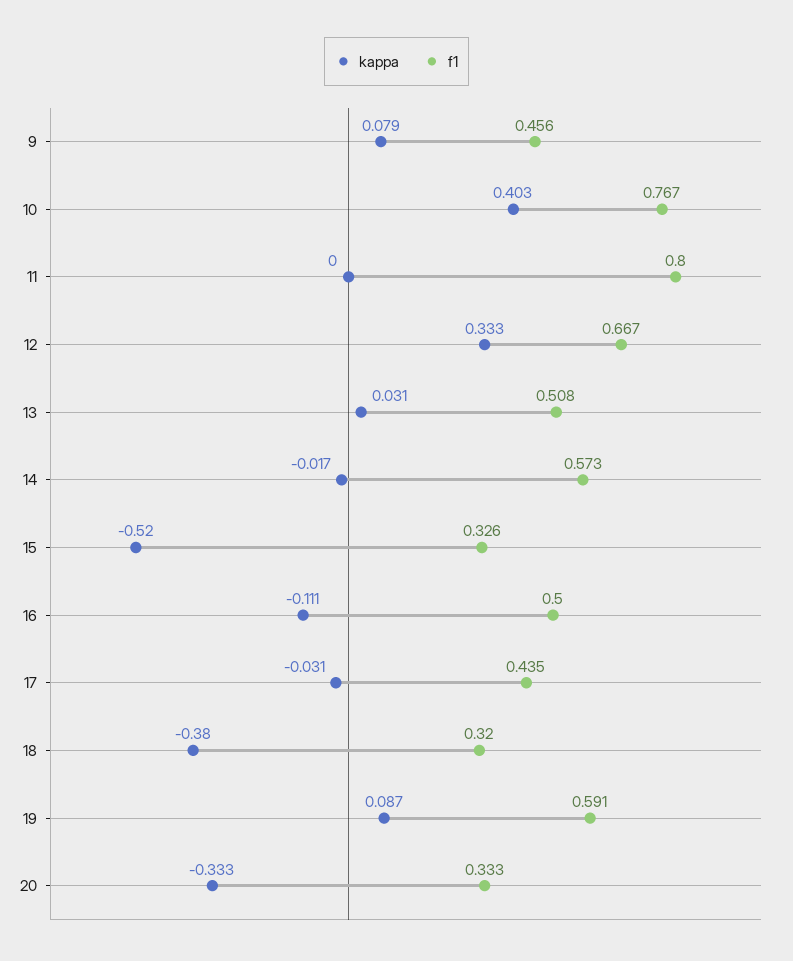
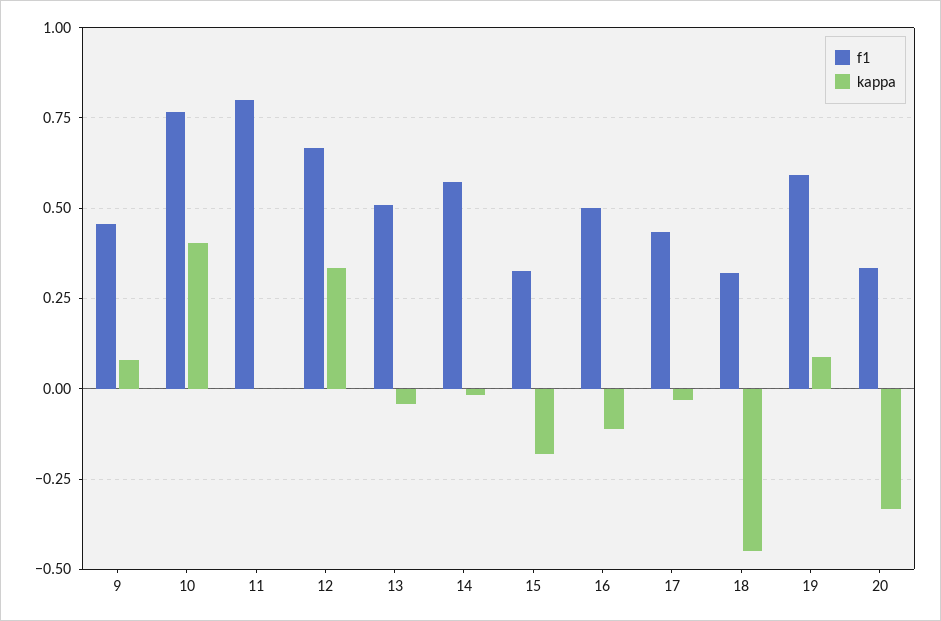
kappa, 13: 0.031 -> -0.05
kappa, 15: -0.52 -> -0.175
kappa, 18: -0.38 -> -0.45

